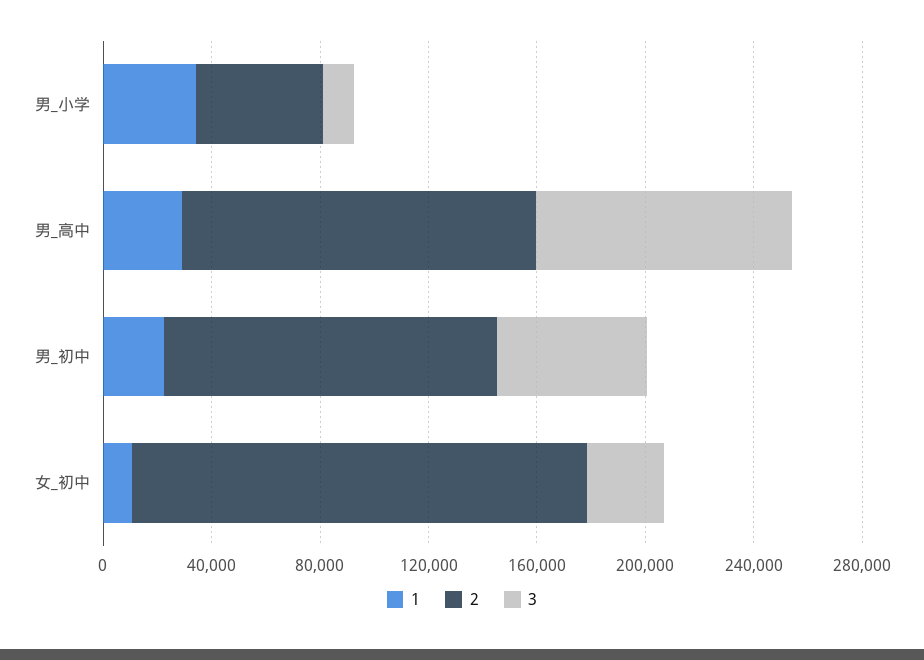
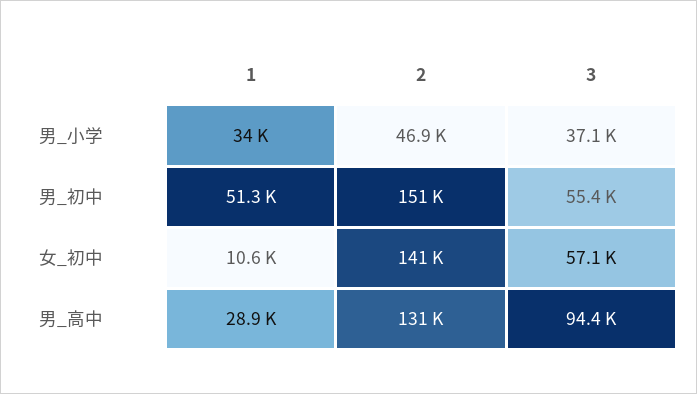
3, 男_小学: 10000 -> 37100
1, 男_初中: 20000 -> 51300
2, 男_初中: 120000 -> 151000
2, 女_初中: 170000 -> 141000
3, 女_初中: 30000 -> 57100

